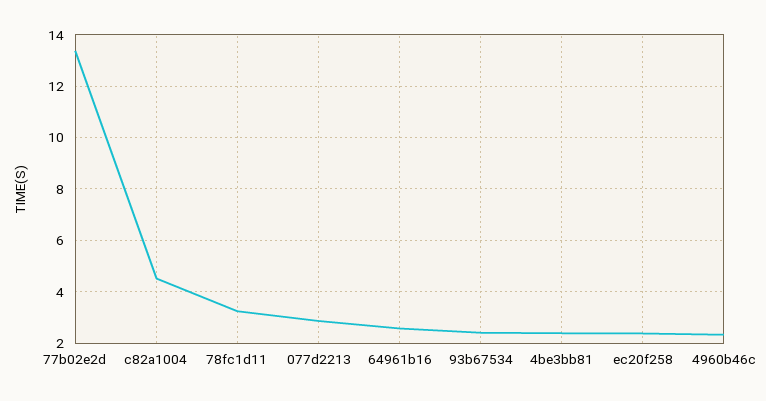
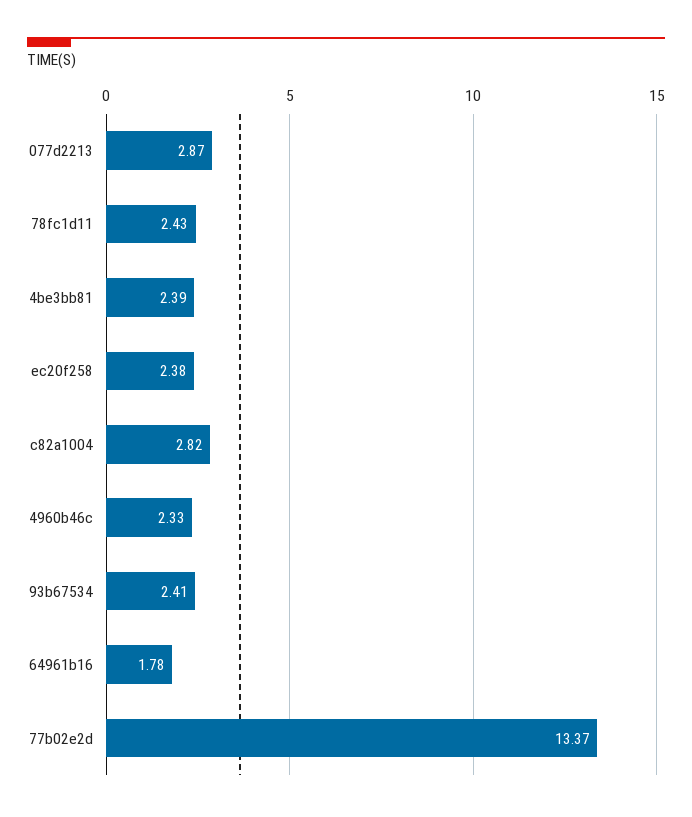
c82a1004: 4.5 -> 2.82
78fc1d11: 3.25 -> 2.43
64961b16: 2.5 -> 1.78

